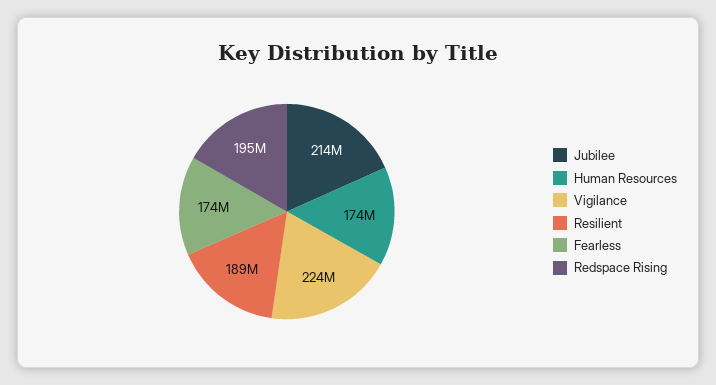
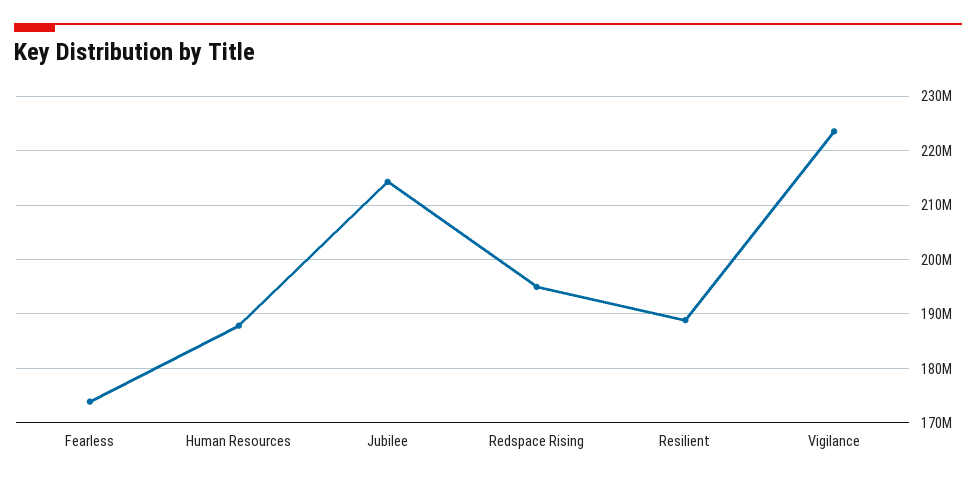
Human Resources: 174000000 -> 188000000

